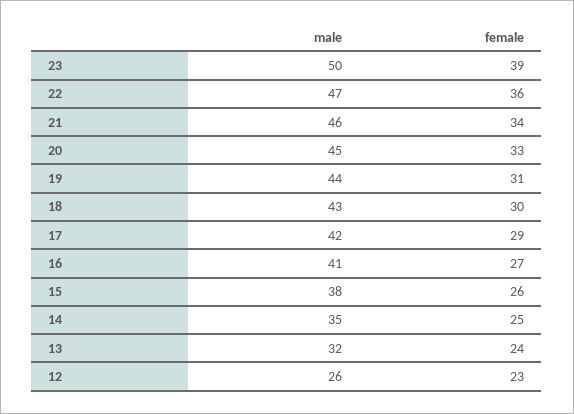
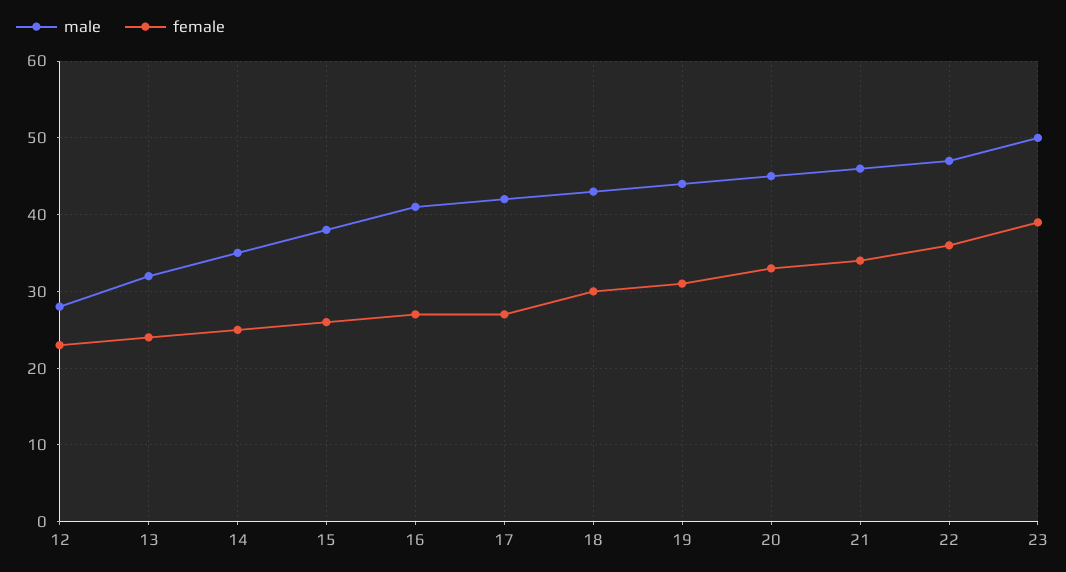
female, 17: 29 -> 27
male, 12: 26 -> 28

